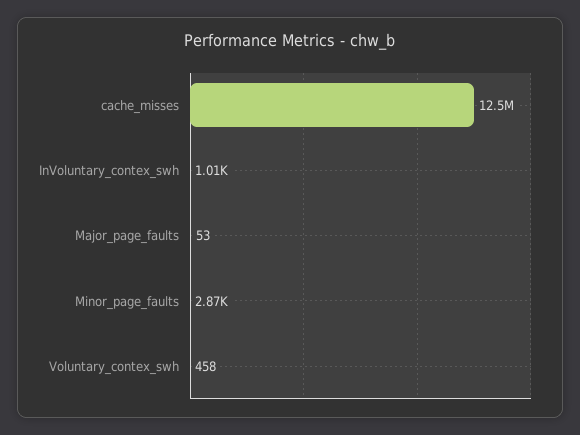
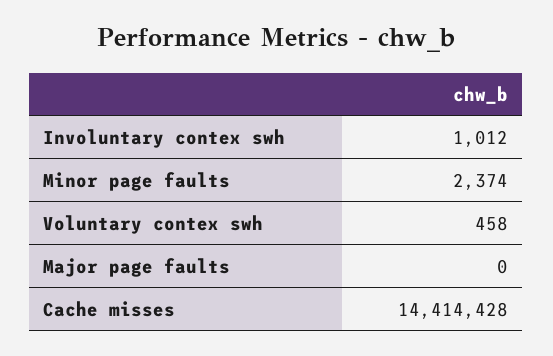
cache_misses: 12500000 -> 14414428
Major_page_faults: 53 -> 0
Minor_page_faults: 2870 -> 2374

